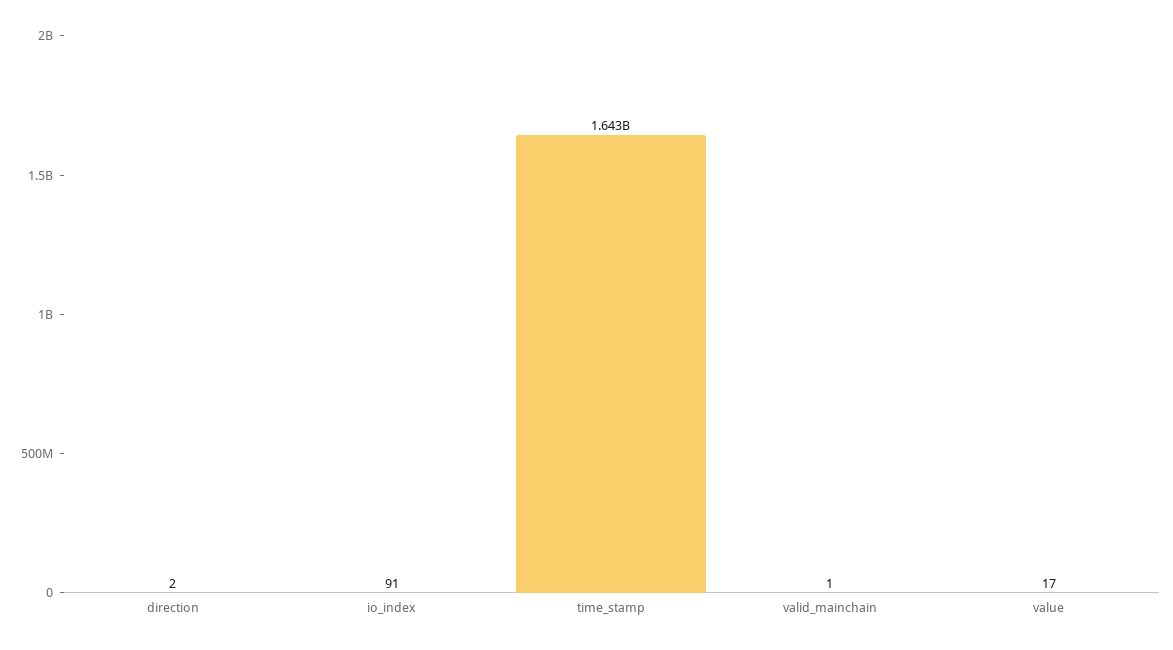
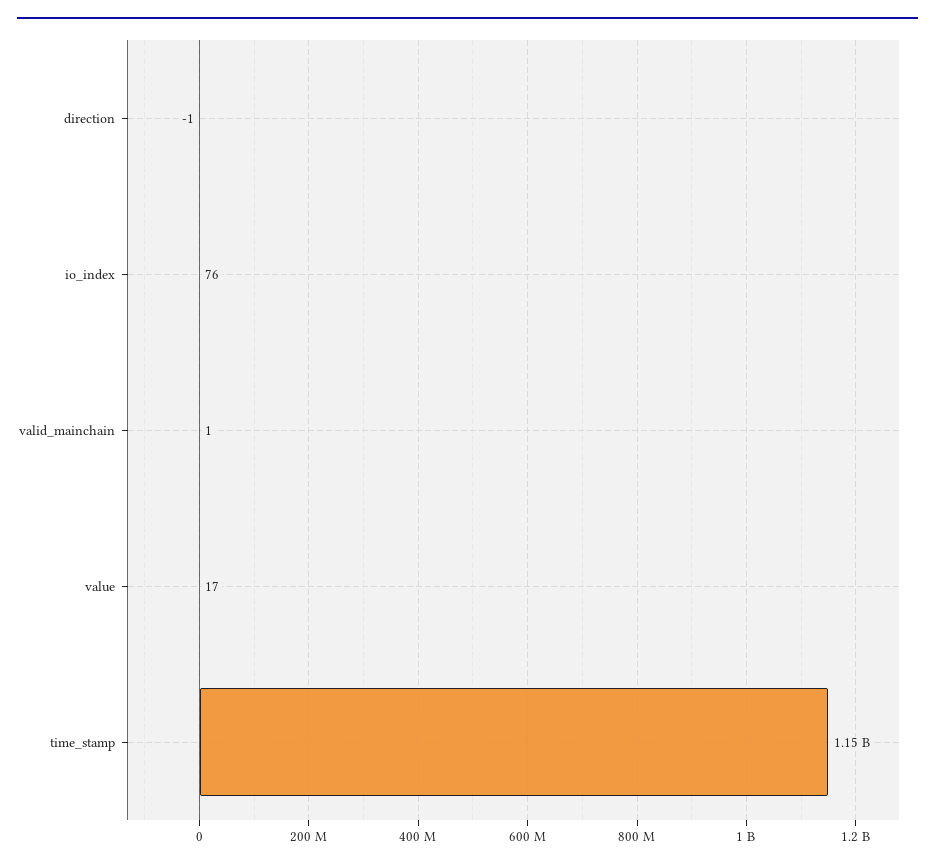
direction: 2 -> -1
io_index: 91 -> 76
time_stamp: 1643000000 -> 1150000000

